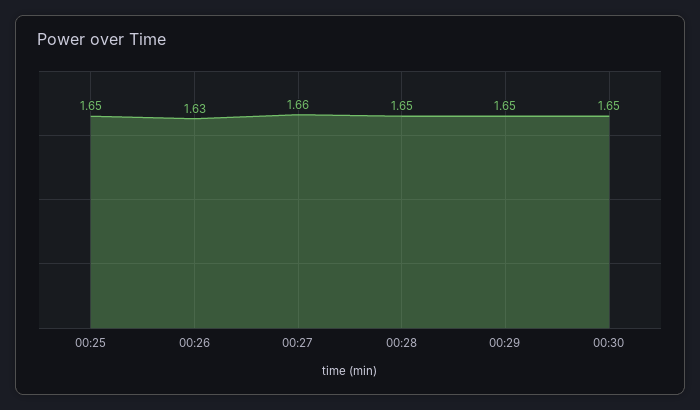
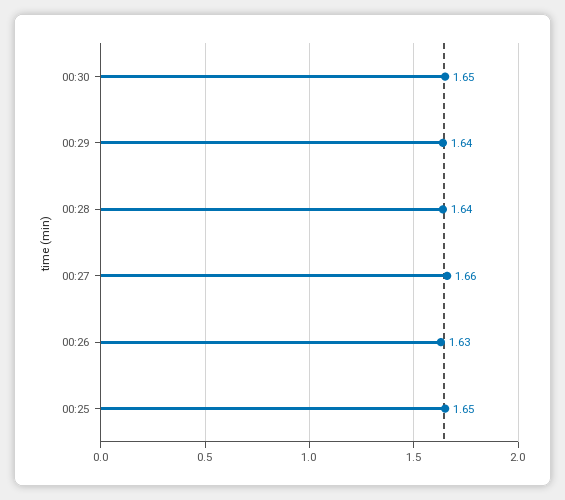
00:28: 1.65 -> 1.64
00:29: 1.65 -> 1.64

